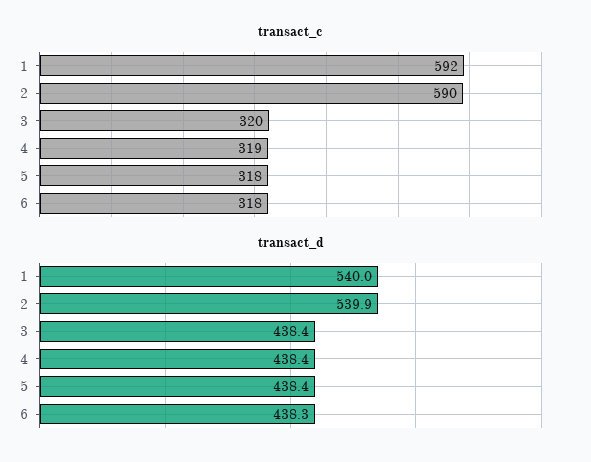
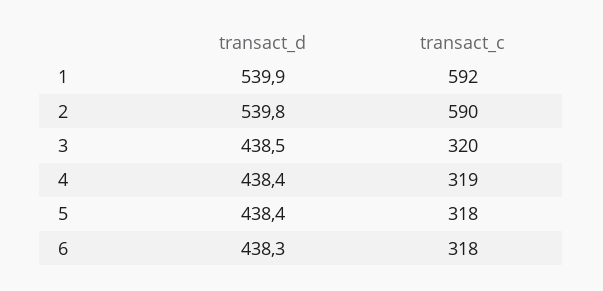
transact_d, 1: 540 -> 539.9
transact_d, 2: 539.9 -> 539.8
transact_d, 3: 438.4 -> 438.5

